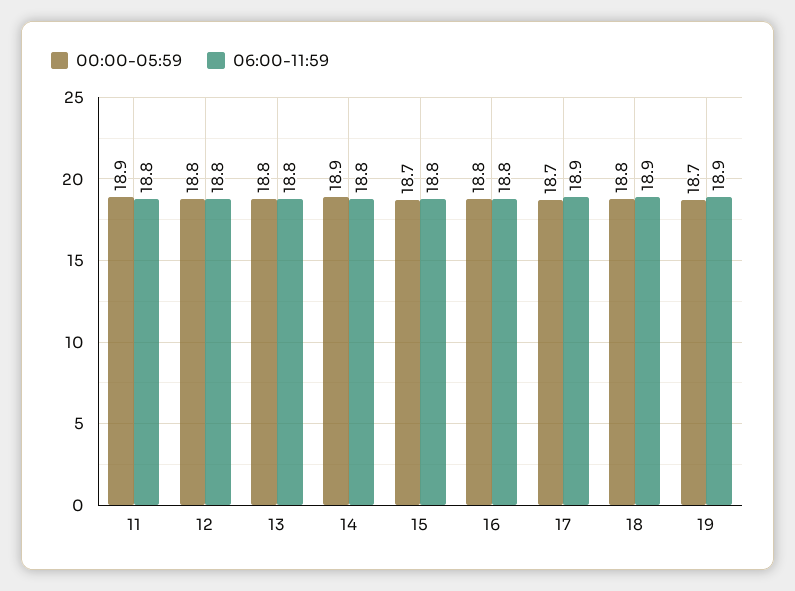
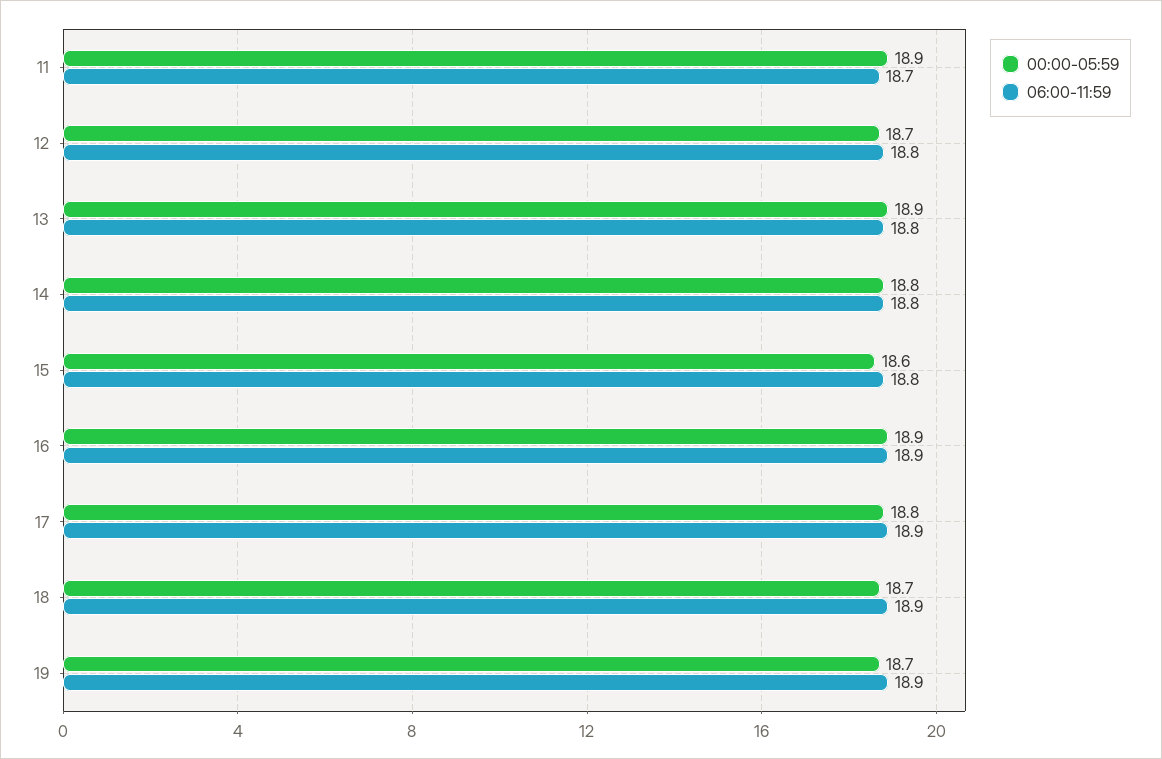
06:00-11:59, 11: 18.8 -> 18.7
00:00-05:59, 12: 18.8 -> 18.7
00:00-05:59, 13: 18.8 -> 18.9
00:00-05:59, 14: 18.9 -> 18.8
00:00-05:59, 15: 18.7 -> 18.6
00:00-05:59, 16: 18.8 -> 18.9
06:00-11:59, 16: 18.8 -> 18.9
00:00-05:59, 17: 18.7 -> 18.8
00:00-05:59, 18: 18.8 -> 18.7

